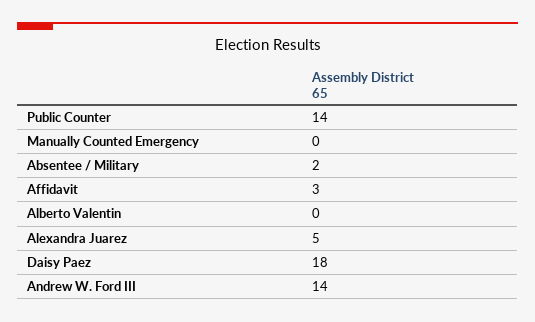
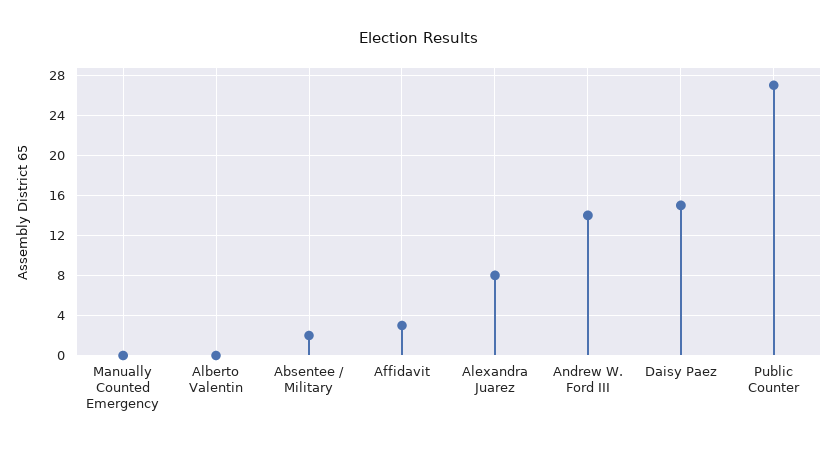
Public Counter: 14 -> 27
Alexandra Juarez: 5 -> 8
Daisy Paez: 18 -> 15

